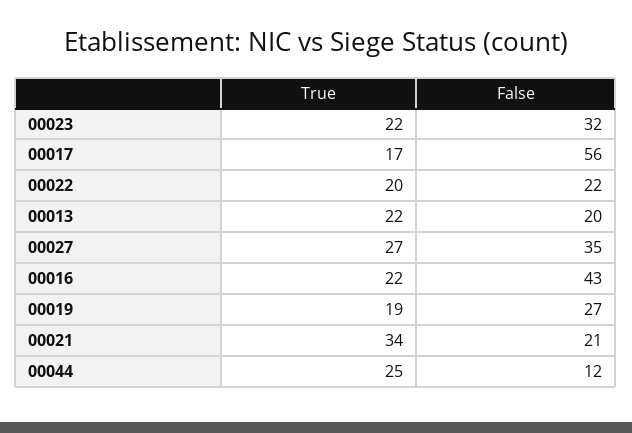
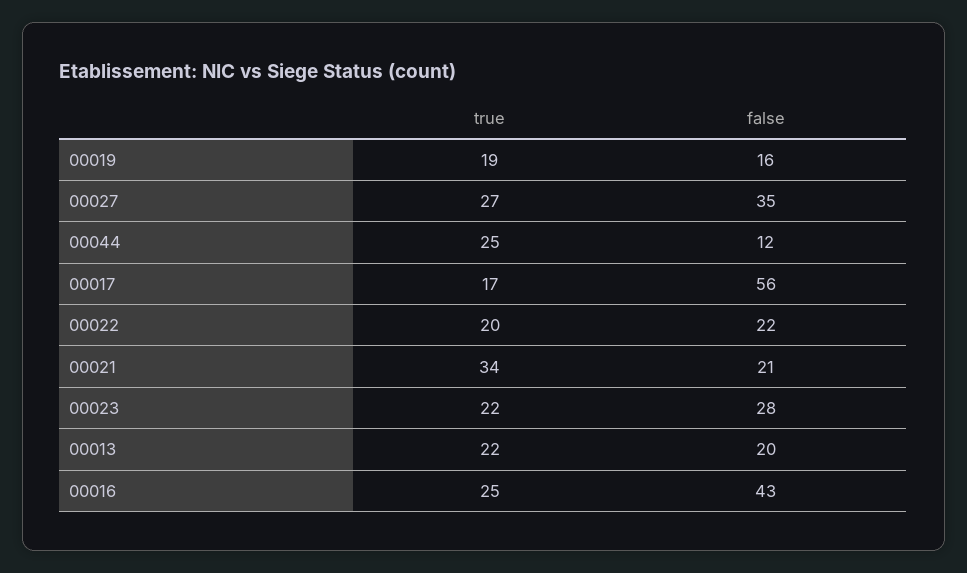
False, 00023: 32 -> 28
True, 00016: 22 -> 25
False, 00019: 27 -> 16

